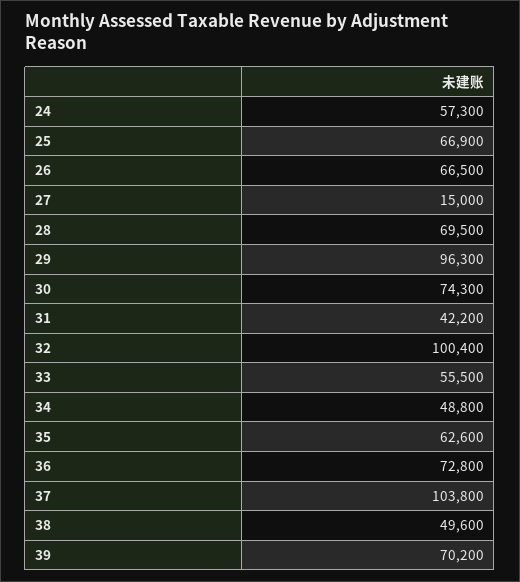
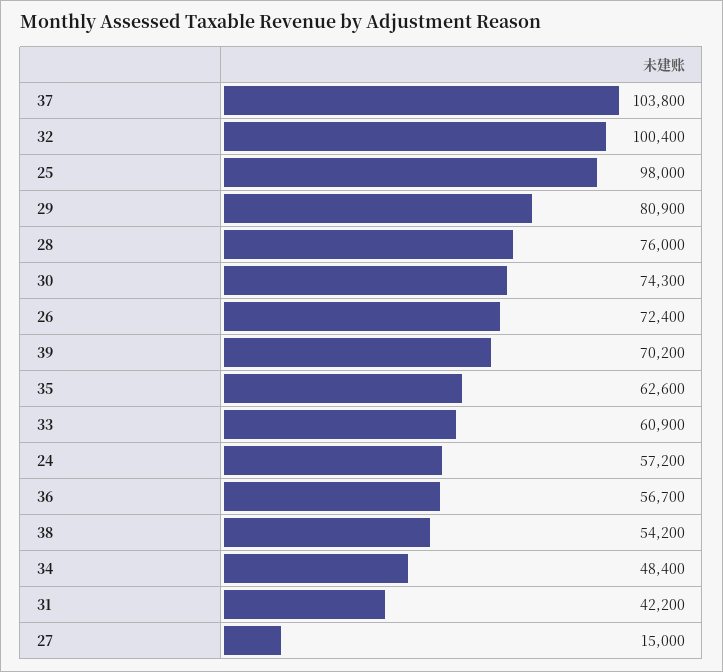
24: 57300 -> 57200
25: 66900 -> 98000
26: 66500 -> 72400
28: 69500 -> 76000
29: 96300 -> 80900
33: 55500 -> 60900
34: 48800 -> 48400
36: 72800 -> 56700
38: 49600 -> 54200

